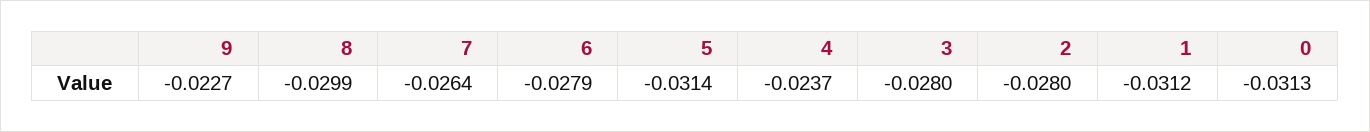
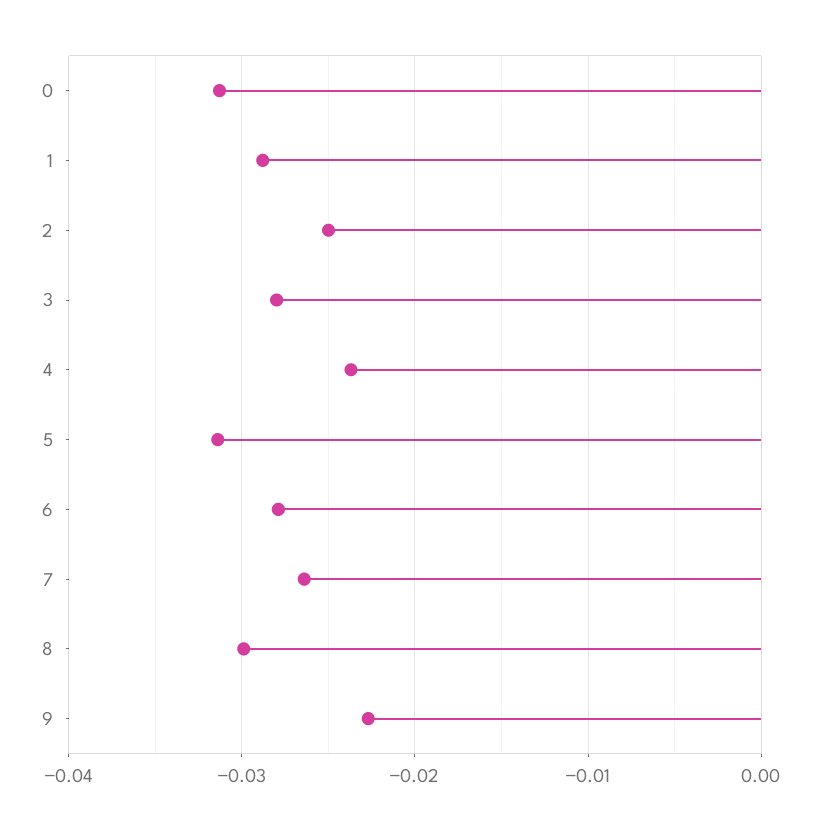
2: -0.028 -> -0.025
1: -0.0312 -> -0.029

